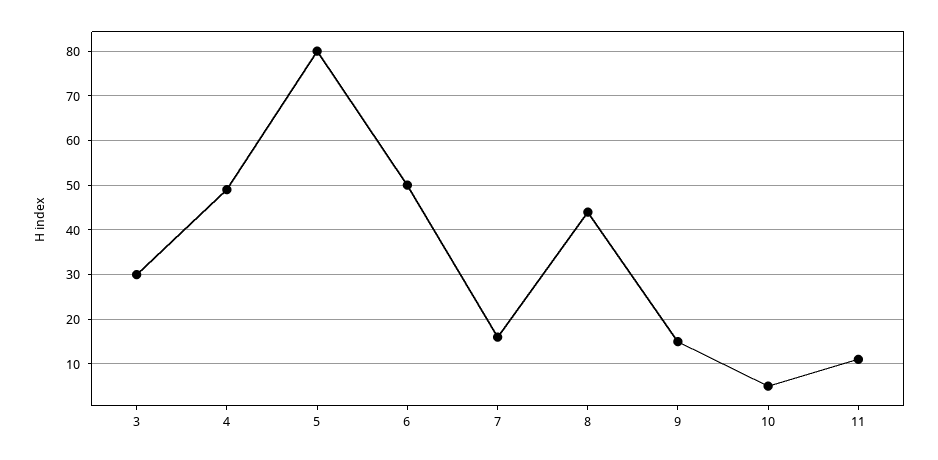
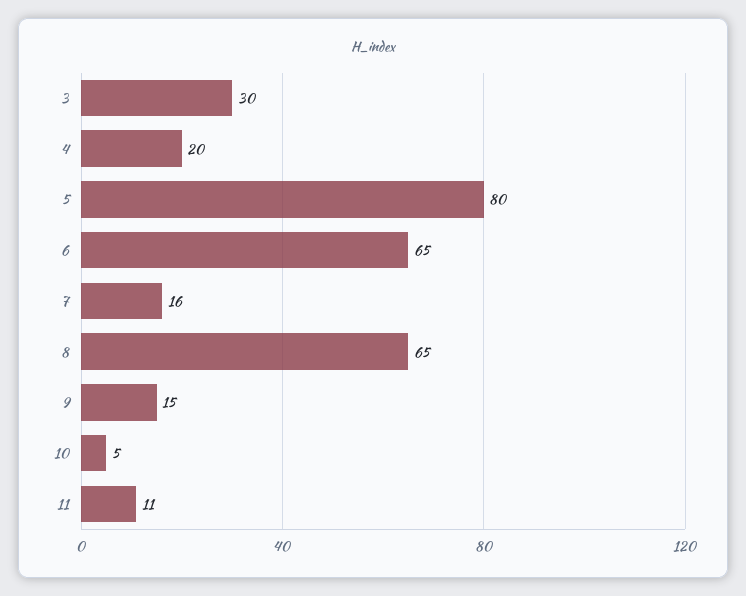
4: 50 -> 20
6: 50 -> 65
8: 45 -> 65

